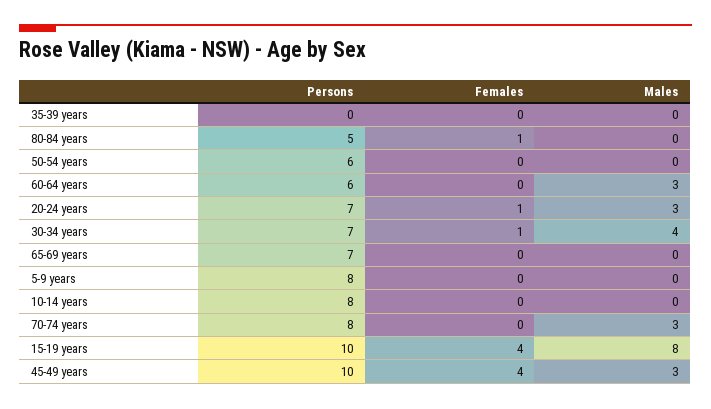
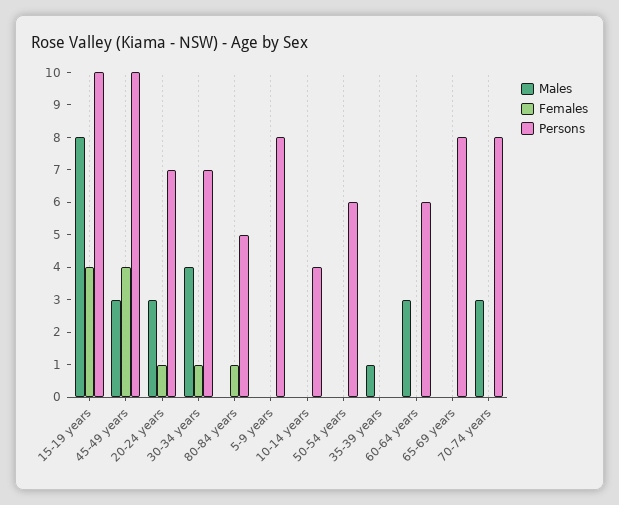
Males, 35-39 years: 0 -> 1
Persons, 65-69 years: 7 -> 8
Persons, 10-14 years: 8 -> 4

